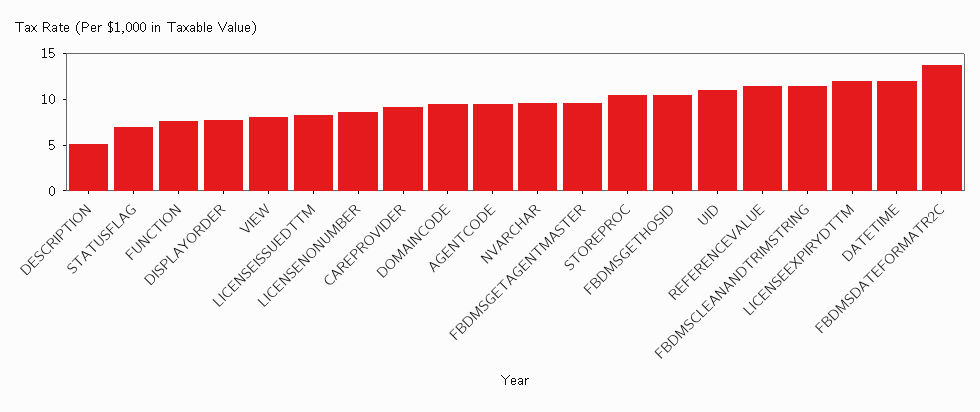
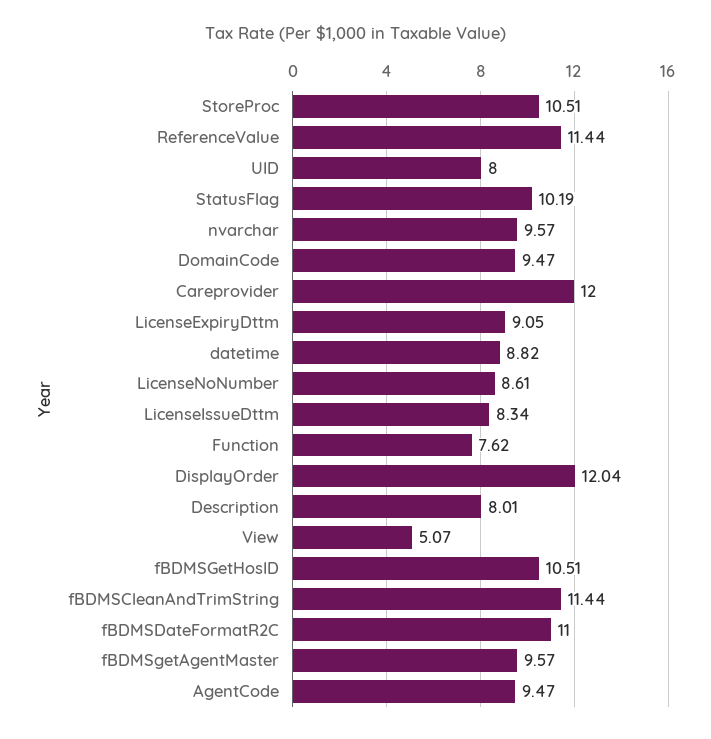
DESCRIPTION: 5 -> 8.01
STATUSFLAG: 7 -> 10.19
DISPLAYORDER: 8 -> 12.04
VIEW: 8 -> 5.07
CAREPROVIDER: 9 -> 12
UID: 11 -> 8
LICENSEEXPIRYDTTM: 12 -> 9.05
DATETIME: 12 -> 8.82
FBDMSDATEFORMATR2C: 14 -> 11

